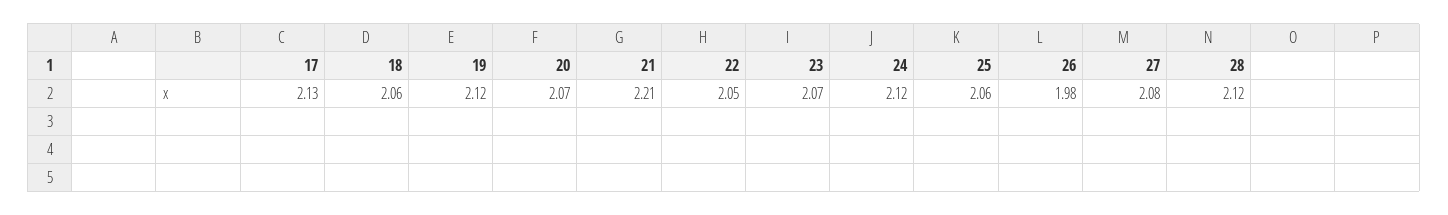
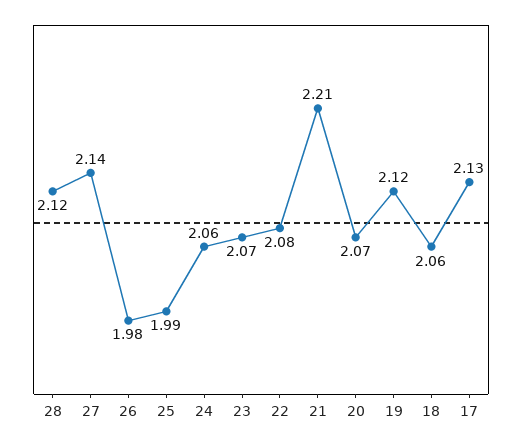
22: 2.05 -> 2.08
24: 2.12 -> 2.06
25: 2.06 -> 1.99
27: 2.08 -> 2.14

